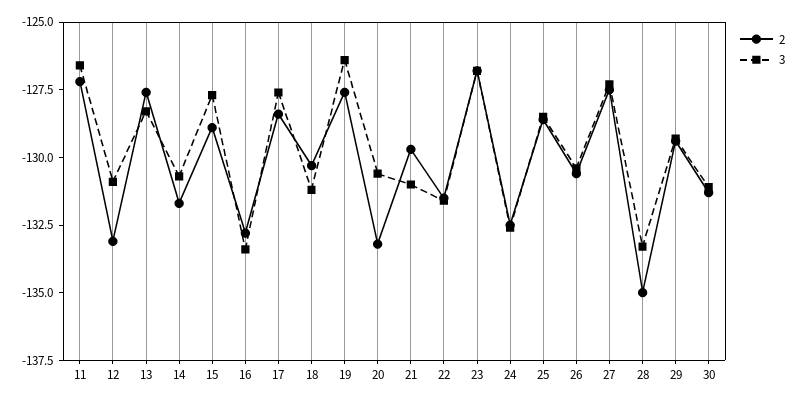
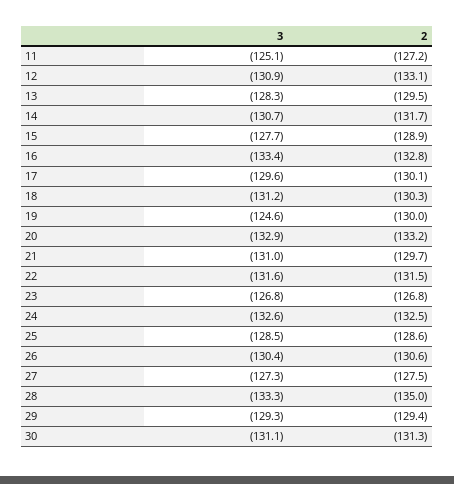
3, 11: -126.5 -> -125.1
2, 13: -127.5 -> -129.5
2, 17: -128.5 -> -130.1
3, 17: -127.5 -> -129.6
2, 19: -127.5 -> -130
3, 19: -126.5 -> -124.6
3, 20: -130.5 -> -132.9

